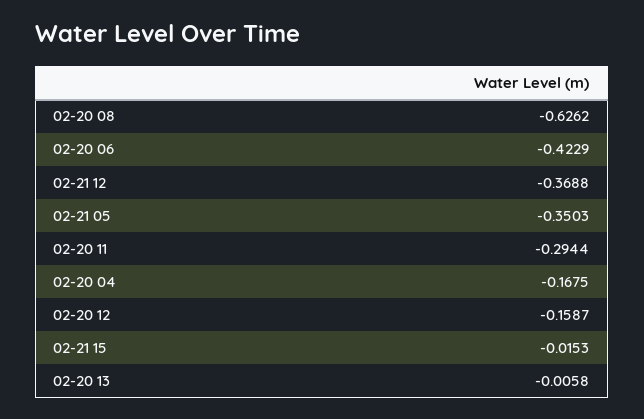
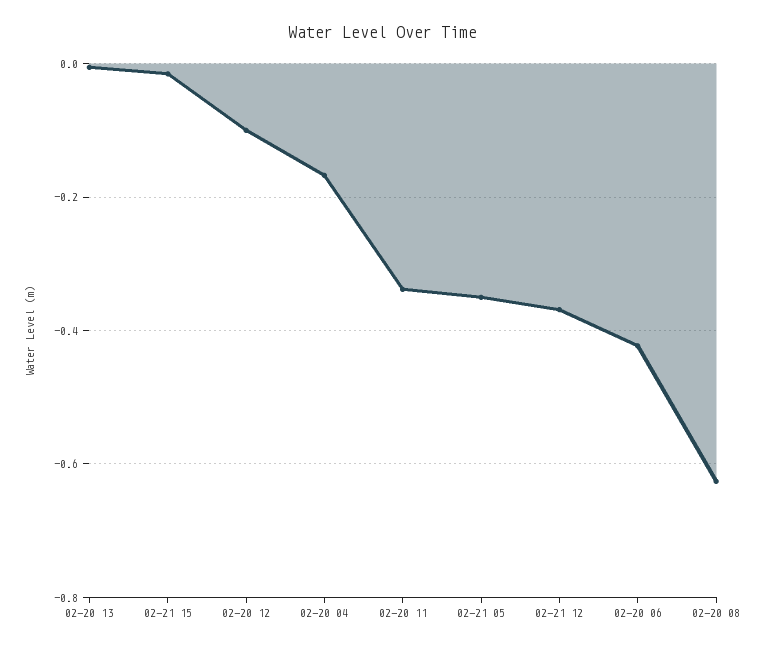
02-20 11: -0.2944 -> -0.34
02-20 12: -0.1587 -> -0.1

